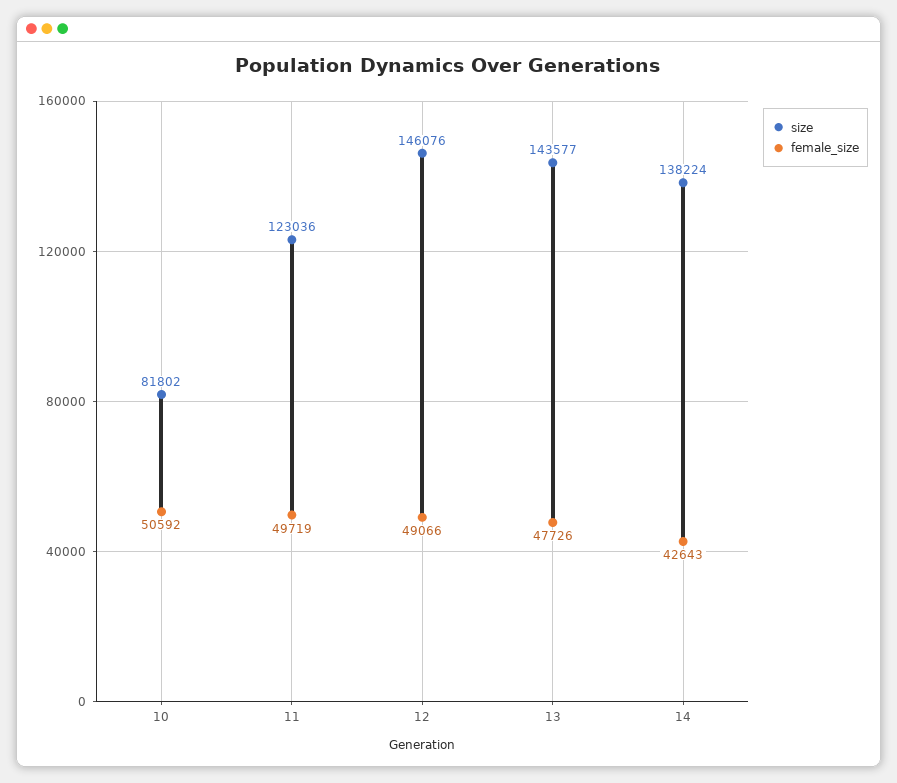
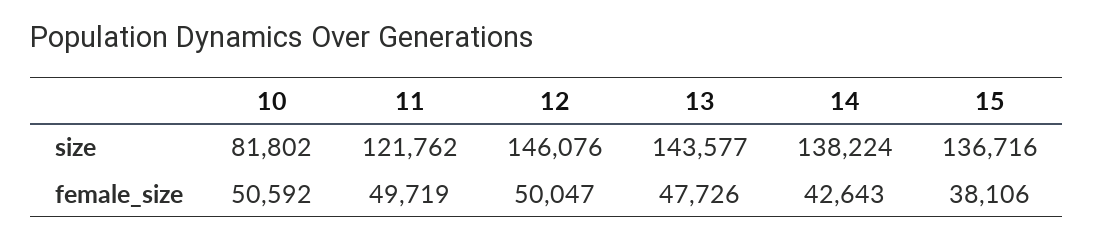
size, 11: 123036 -> 121762
female_size, 12: 49066 -> 50047
size, 15: none -> 136716
female_size, 15: none -> 38106

